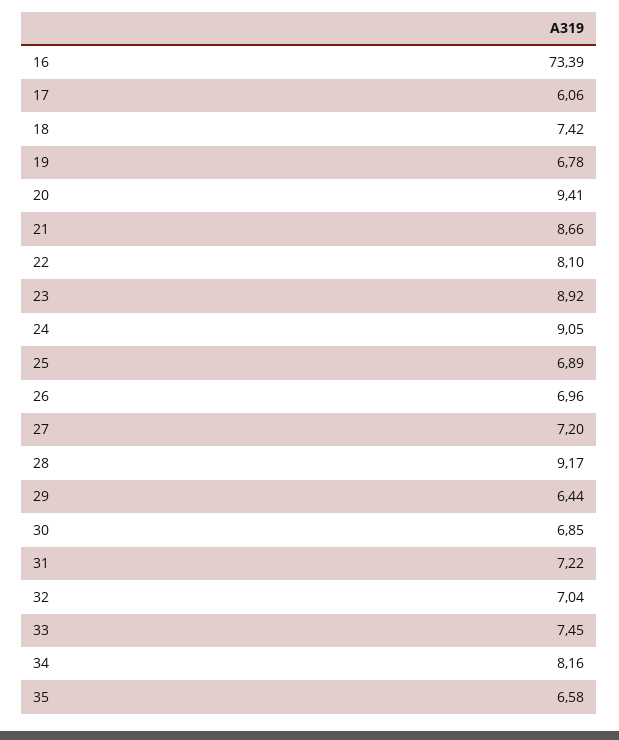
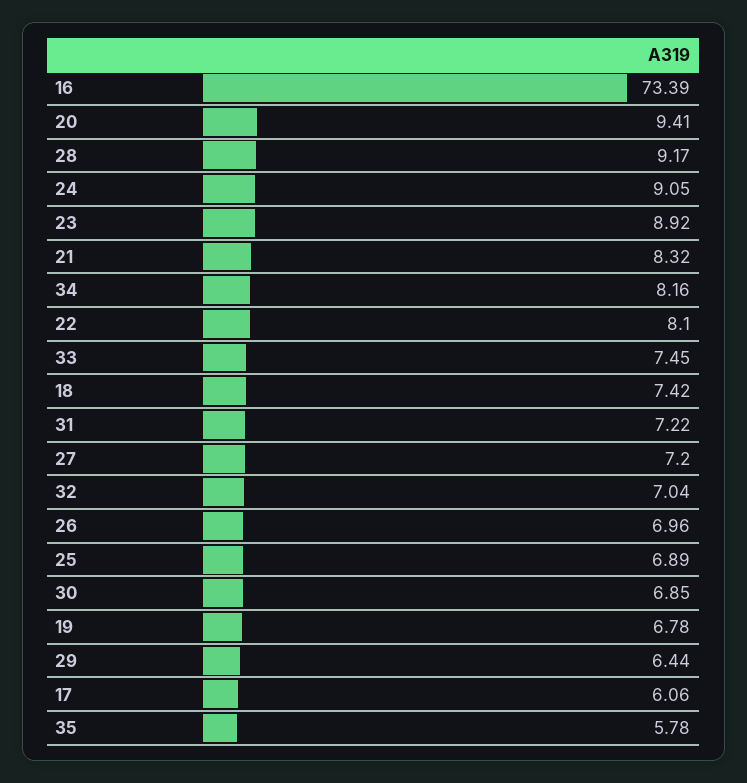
21: 8.66 -> 8.32
35: 6.58 -> 5.78

